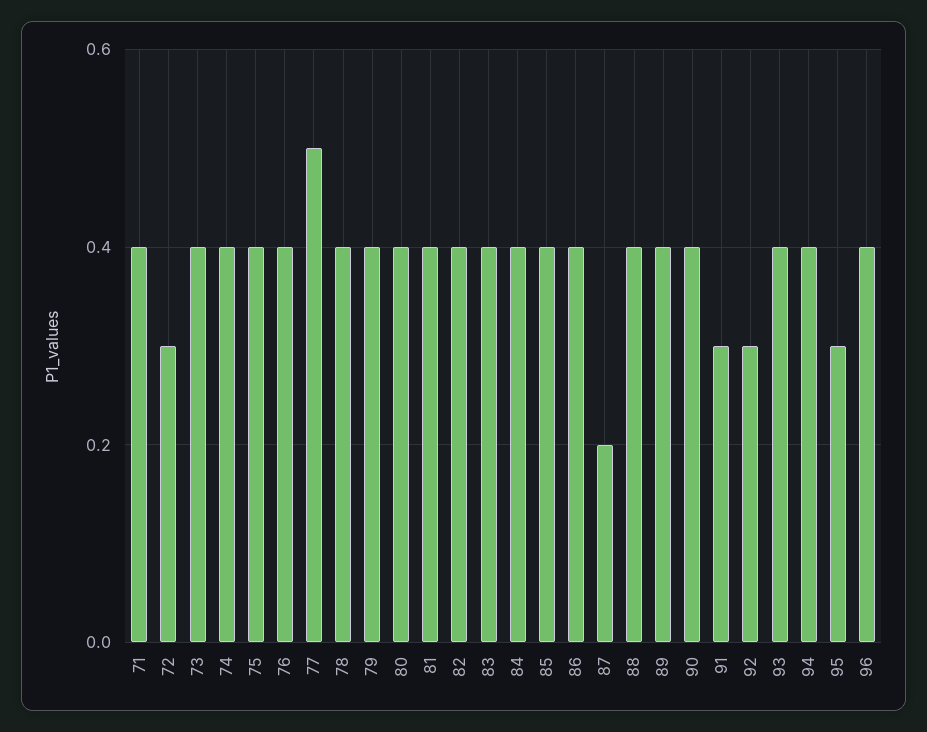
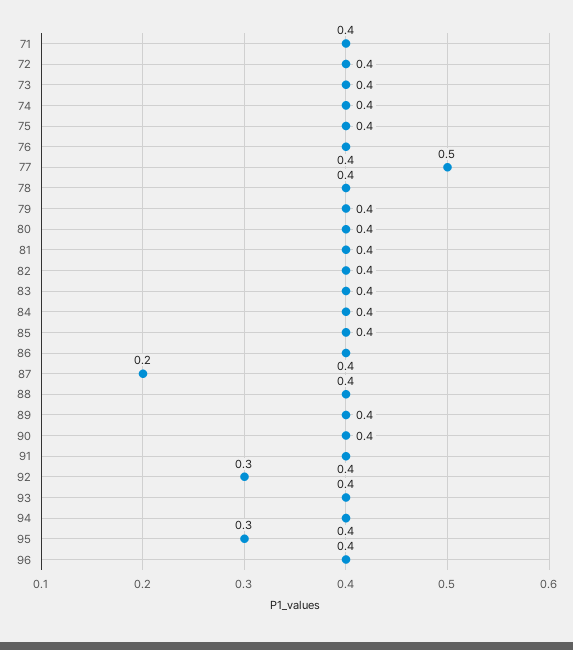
72: 0.3 -> 0.4
91: 0.3 -> 0.4

